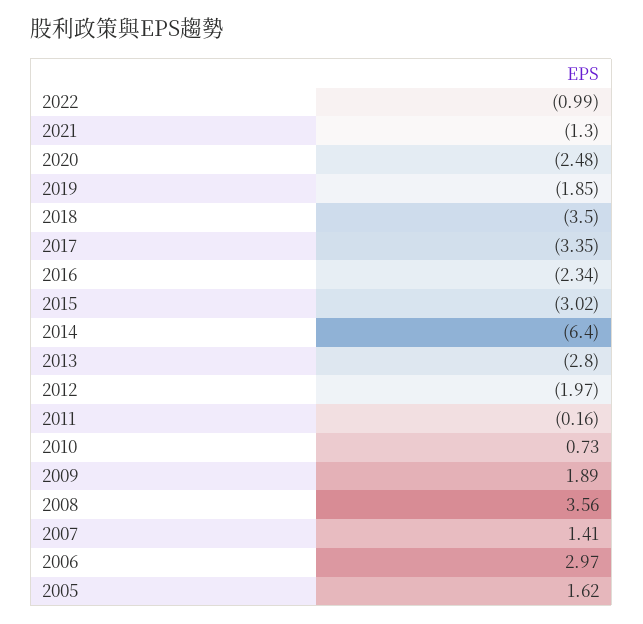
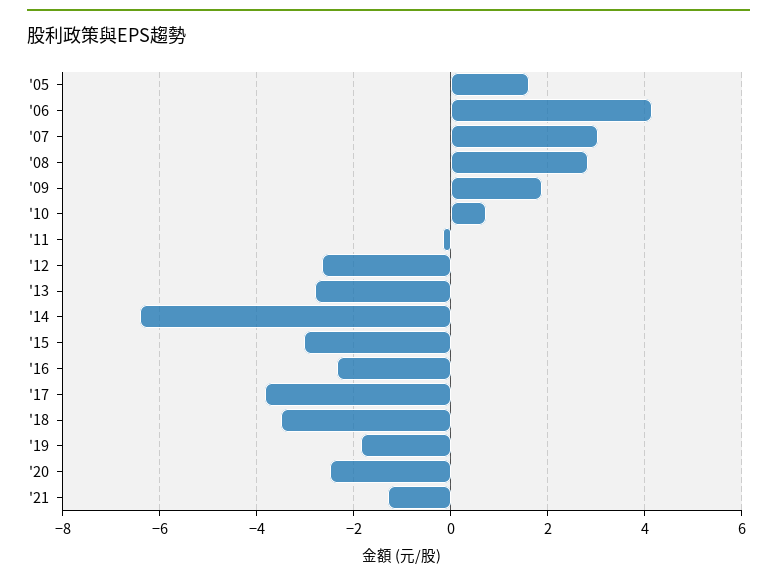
2022: -0.99 -> none
2017: -3.35 -> -3.8
2012: -1.97 -> -2.6
2008: 3.56 -> 2.8
2007: 1.41 -> 3
2006: 2.97 -> 4.2

